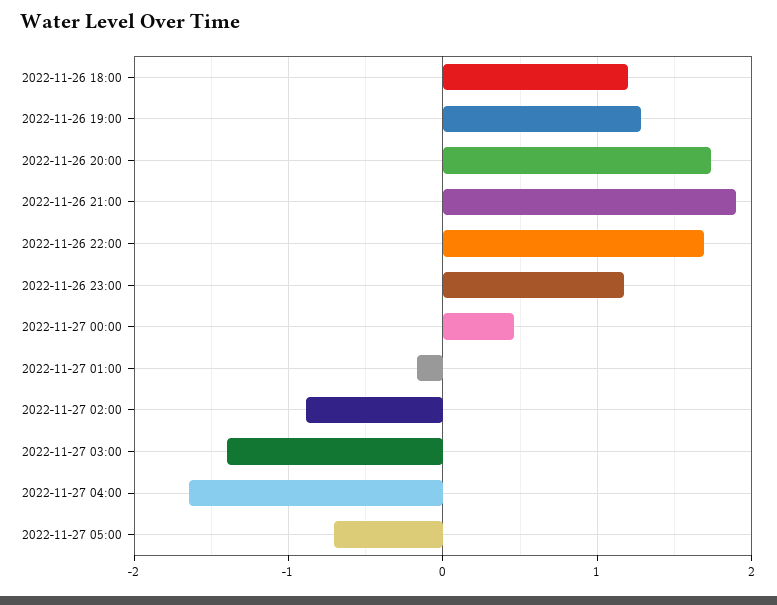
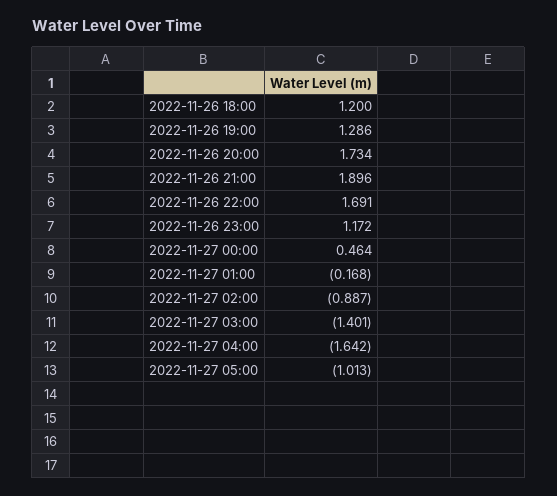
2022-11-27 05:00: -0.7 -> -1.013

